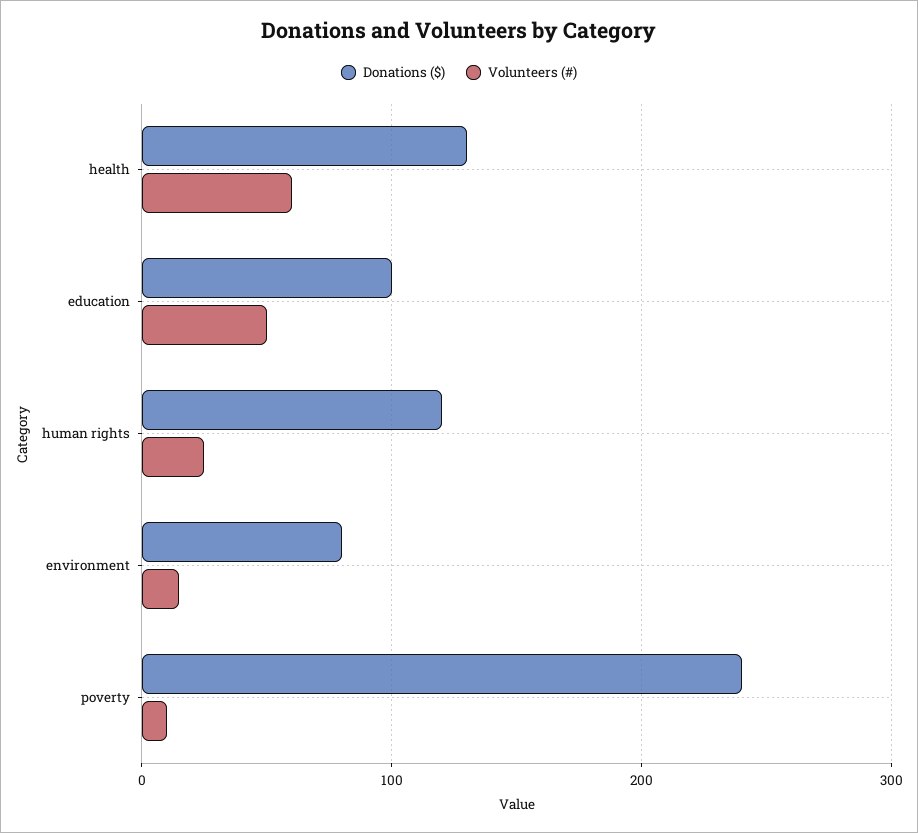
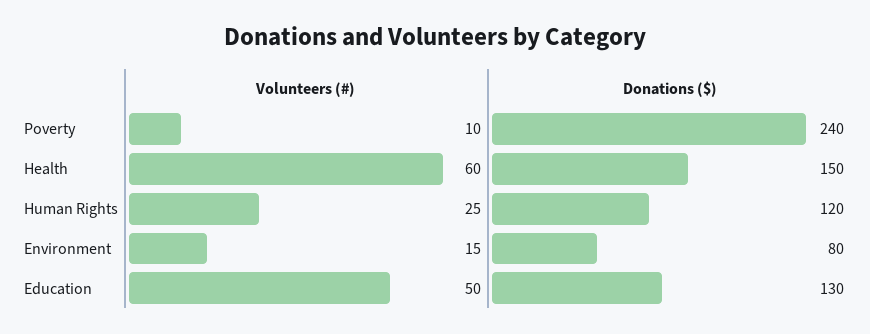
Donations ($), health: 130 -> 150
Donations ($), education: 100 -> 130

